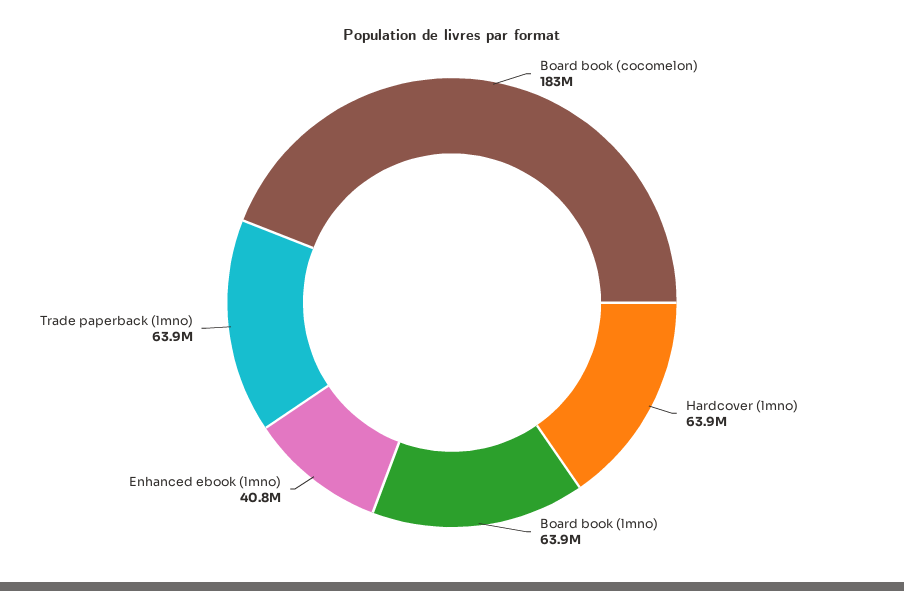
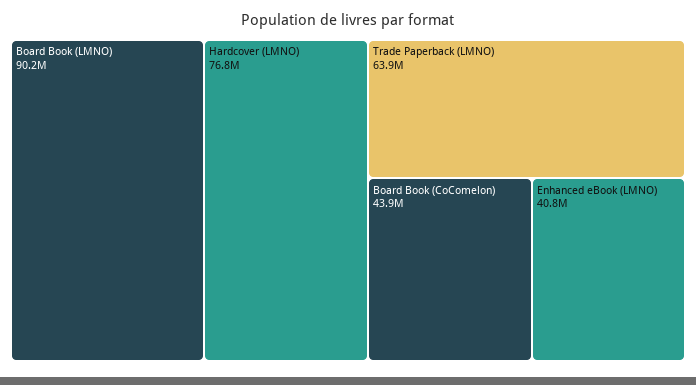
Board book (cocomelon): 183000000 -> 43900000
Hardcover (lmno): 63900000 -> 76800000
Board book (lmno): 63900000 -> 90200000

